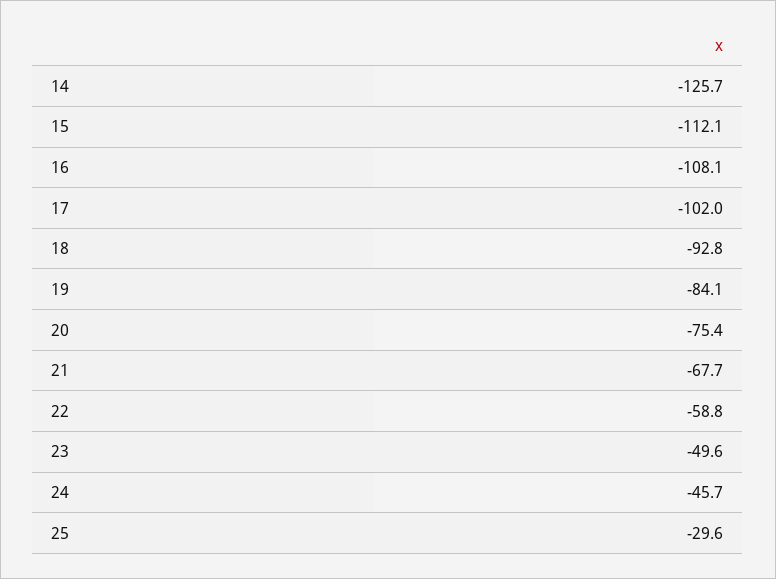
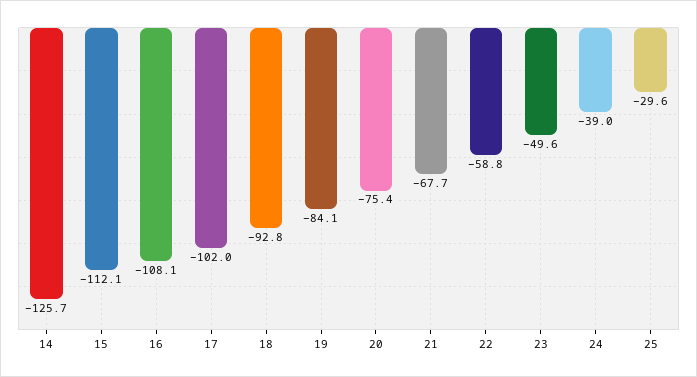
24: -45.7 -> -39

